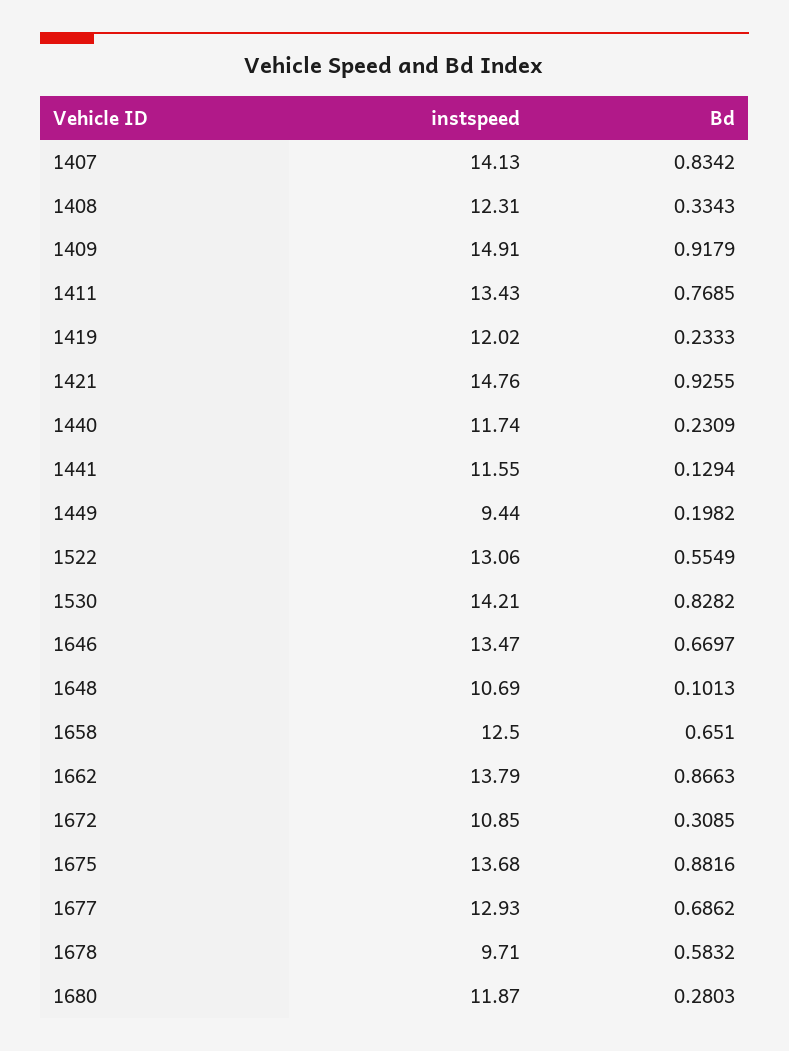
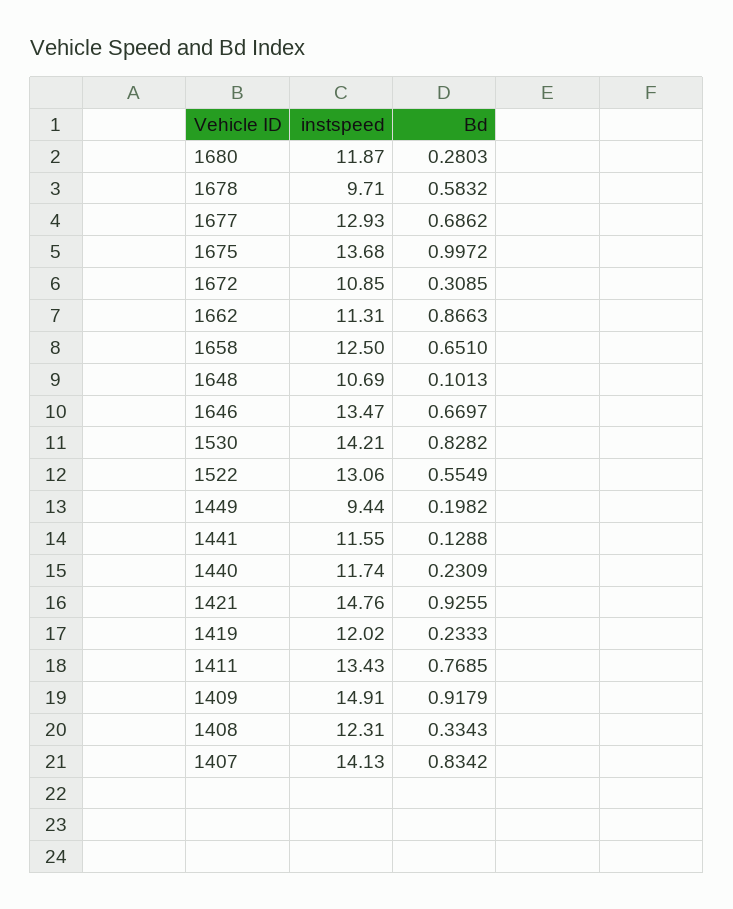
Bd, 1441: 0.1294 -> 0.1288
instspeed, 1662: 13.79 -> 11.31
Bd, 1675: 0.8816 -> 0.9972

